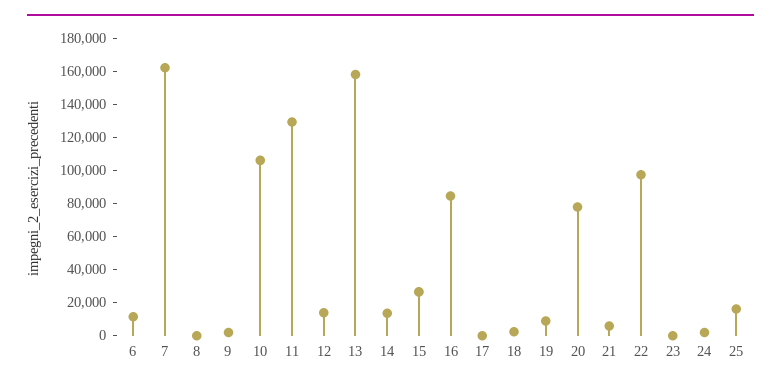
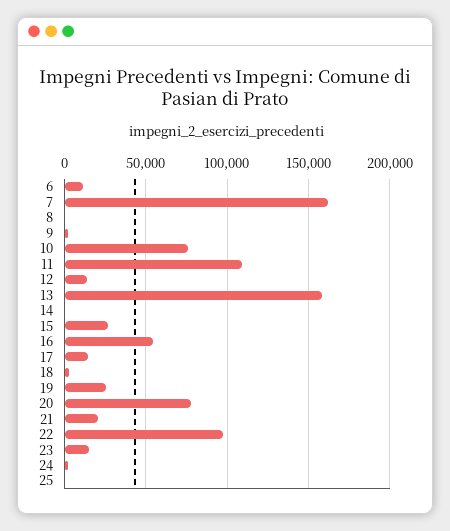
10: 105000 -> 75000
11: 130000 -> 110000
14: 15000 -> 0
16: 85000 -> 55000
17: 0 -> 15000
19: 10000 -> 25000
21: 5000 -> 20000
23: 0 -> 15000
25: 15000 -> 0

